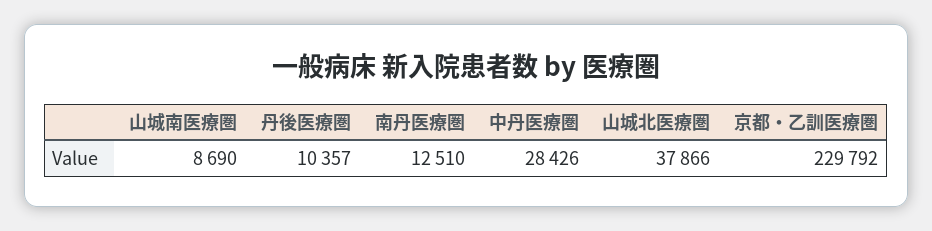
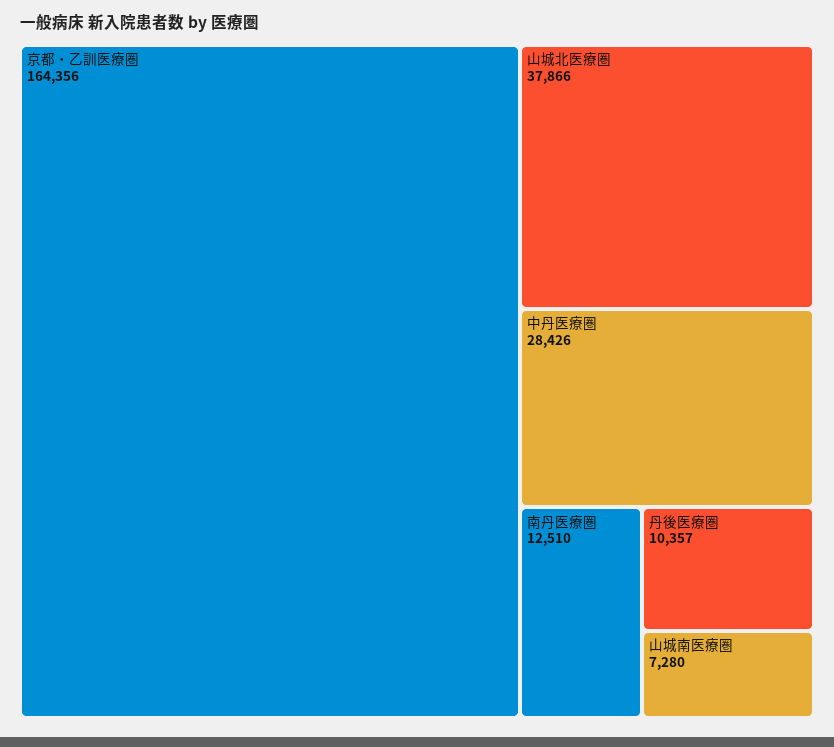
山城南医療圏: 8690 -> 7280
京都・乙訓医療圏: 229792 -> 164356

